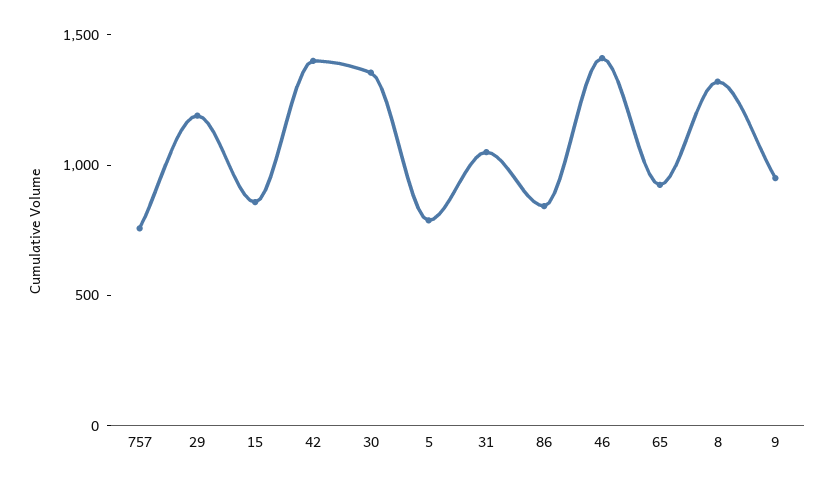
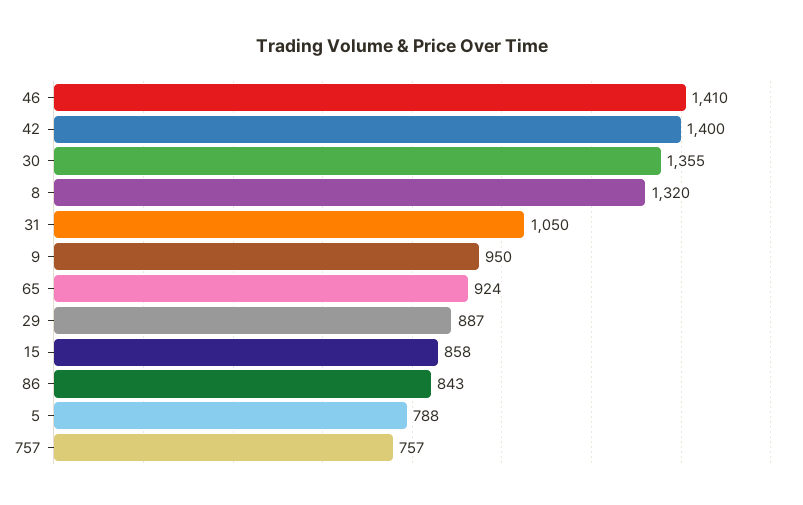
29: 1200 -> 887

